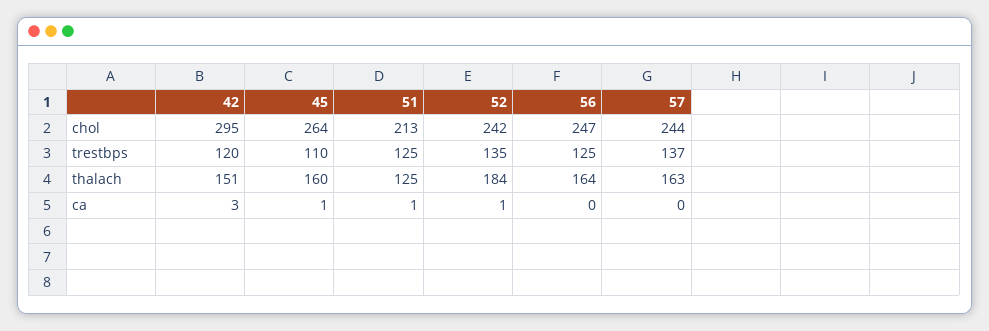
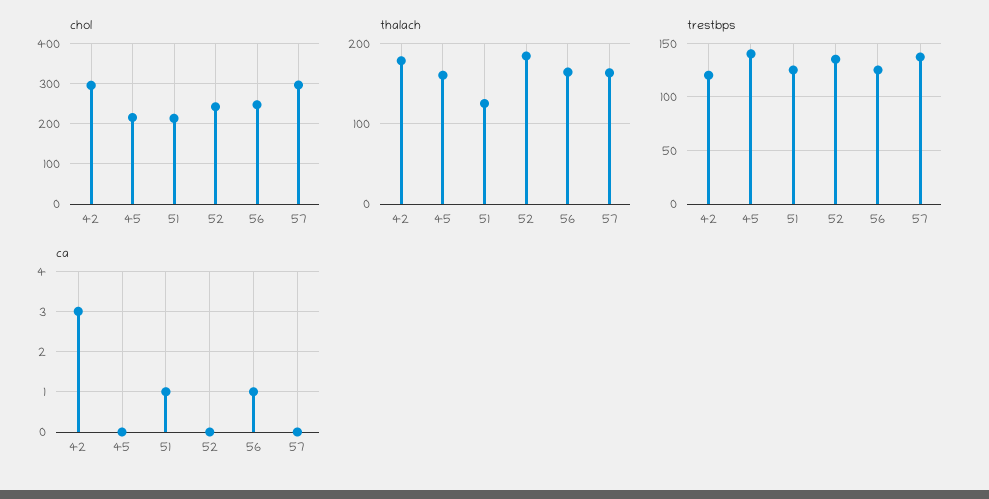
chol, 45: 264 -> 220
chol, 57: 244 -> 300
trestbps, 45: 110 -> 140
thalach, 42: 151 -> 180
ca, 45: 1 -> 0
ca, 52: 1 -> 0
ca, 56: 0 -> 1

